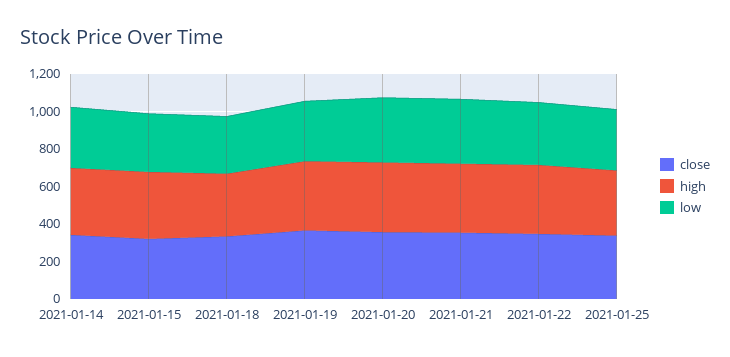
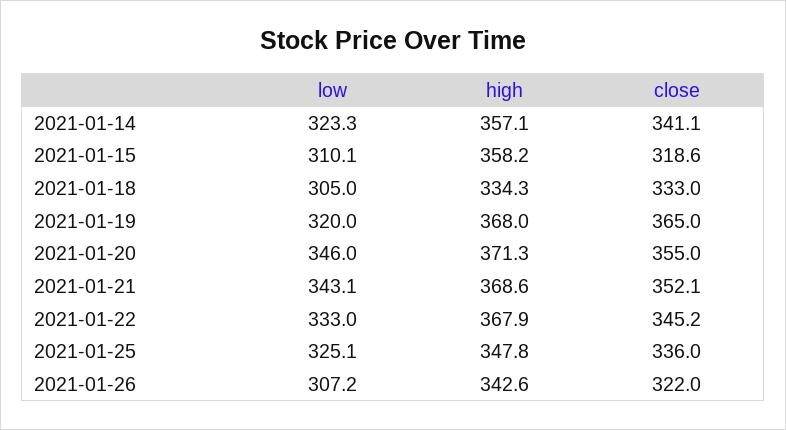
low, 2021-01-26: none -> 307.2
high, 2021-01-26: none -> 342.6
close, 2021-01-26: none -> 322

